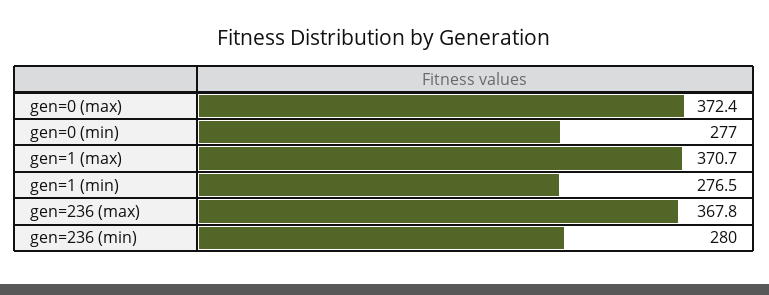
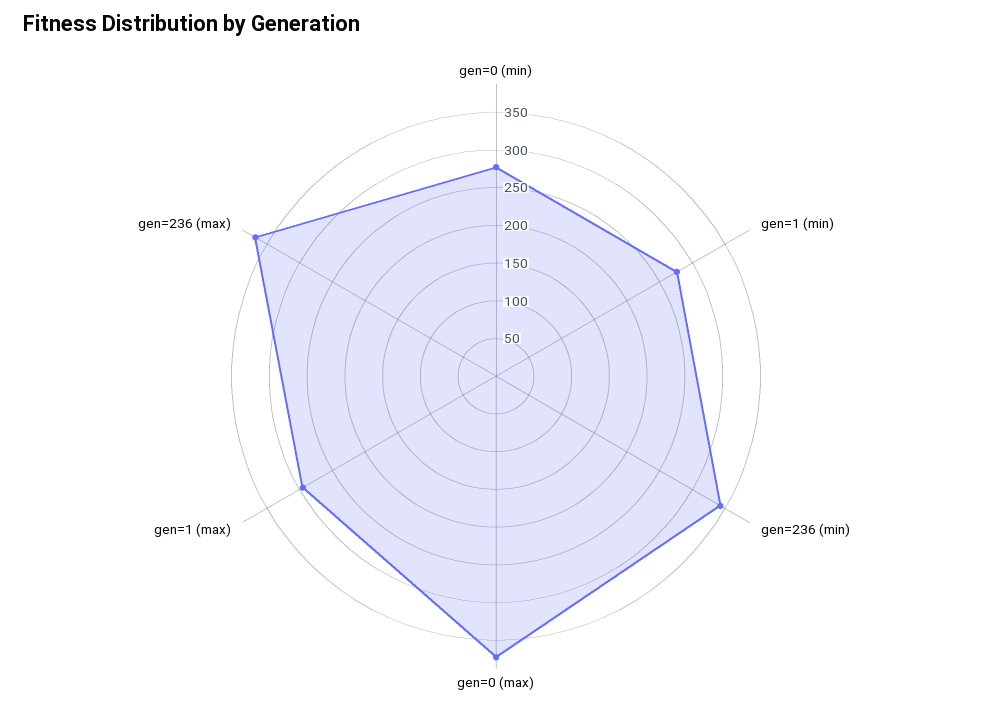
gen=1 (max): 370.7 -> 300
gen=236 (min): 280 -> 350

